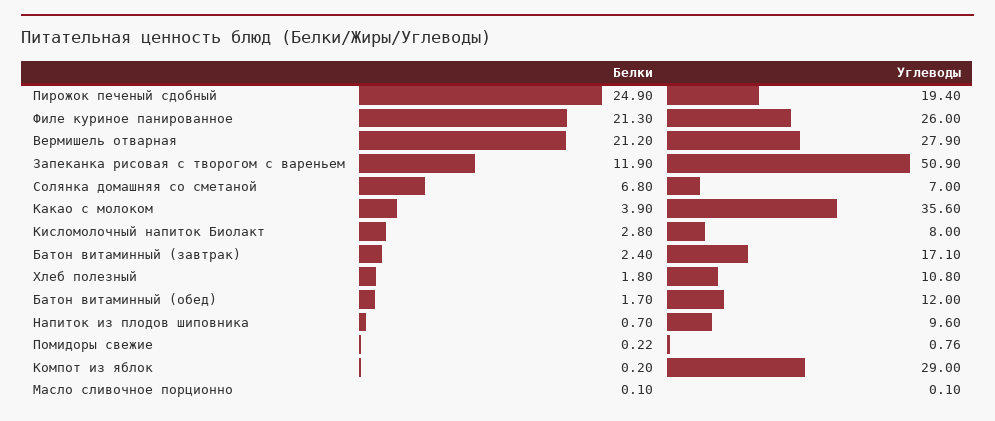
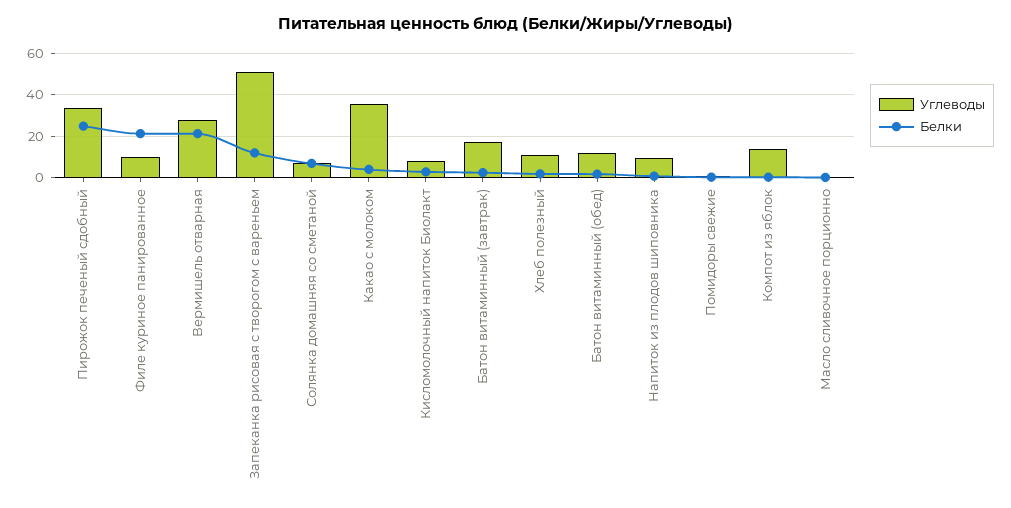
Углеводы, Пирожок печеный сдобный: 19.4 -> 35
Углеводы, Филе куриное панированное: 26 -> 10
Углеводы, Компот из яблок: 29 -> 15

